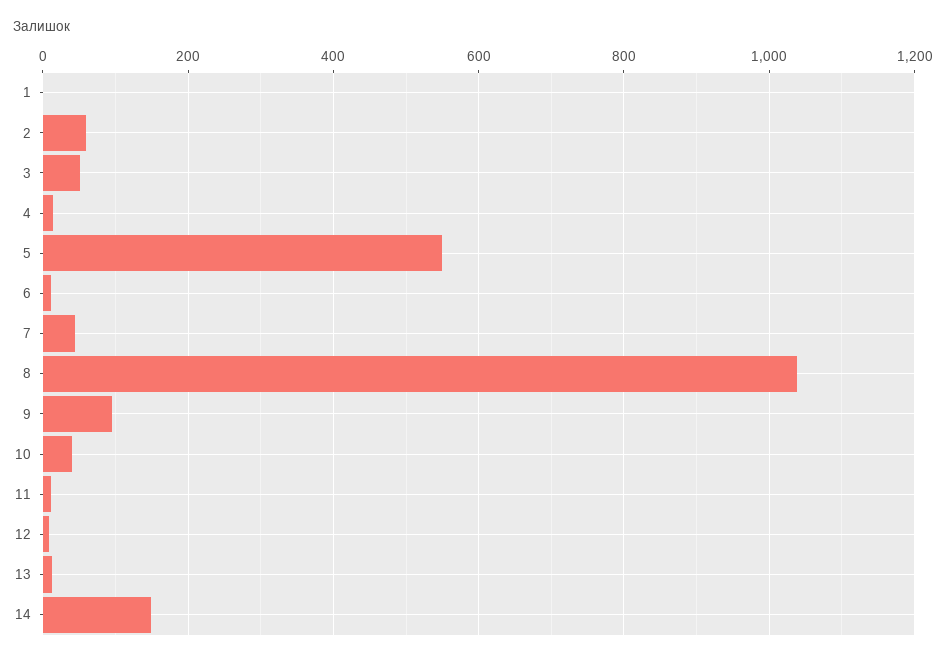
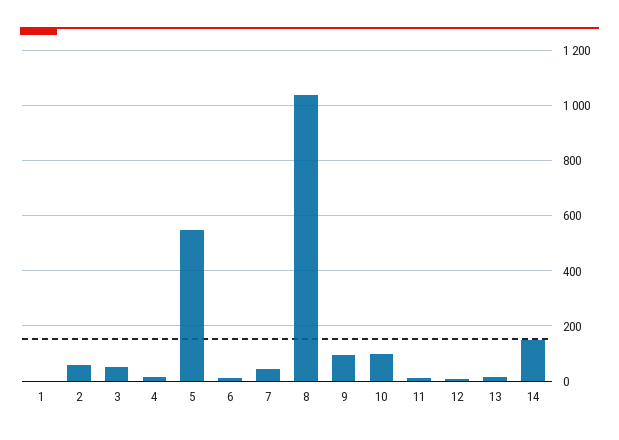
10: 40 -> 100

